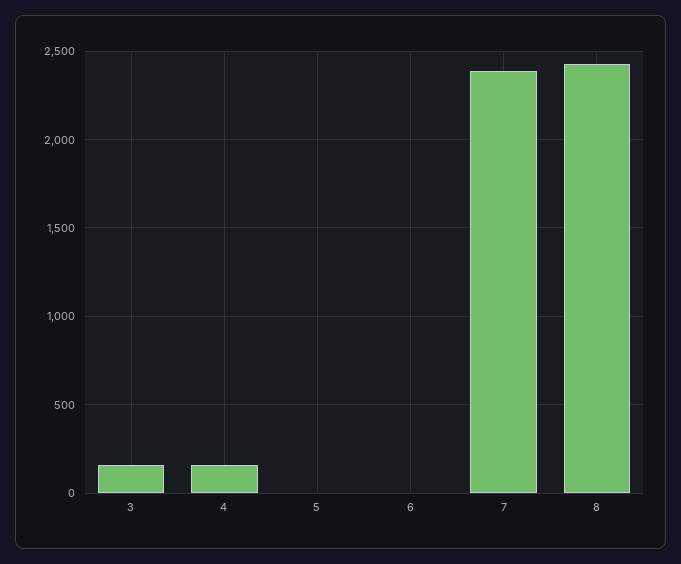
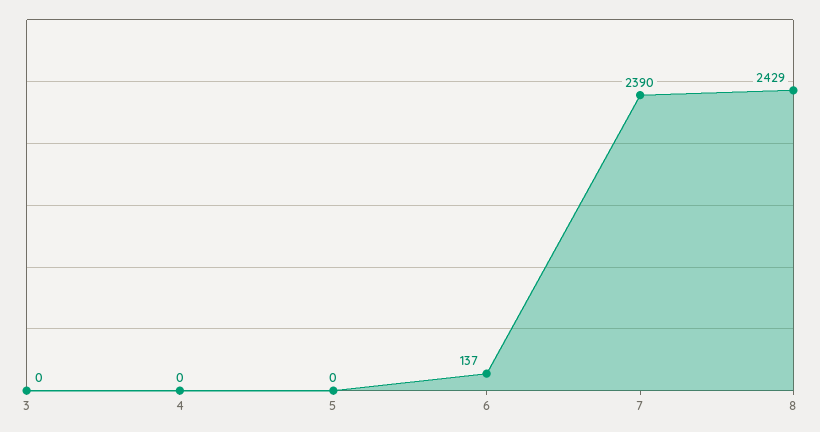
3: 150 -> 0
4: 150 -> 0
6: 0 -> 137

